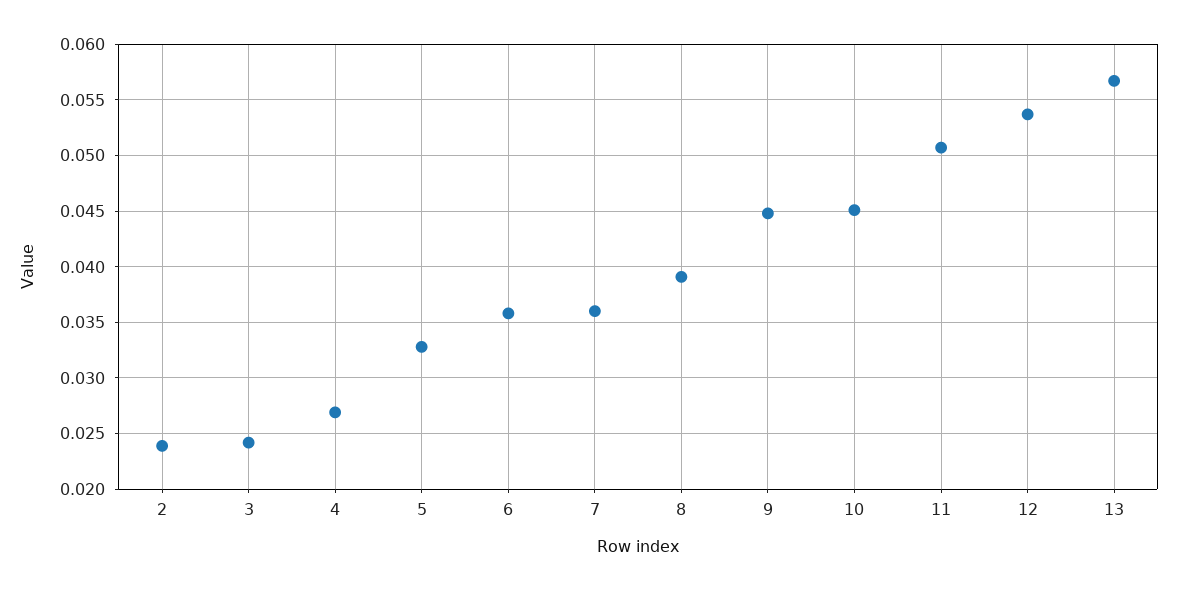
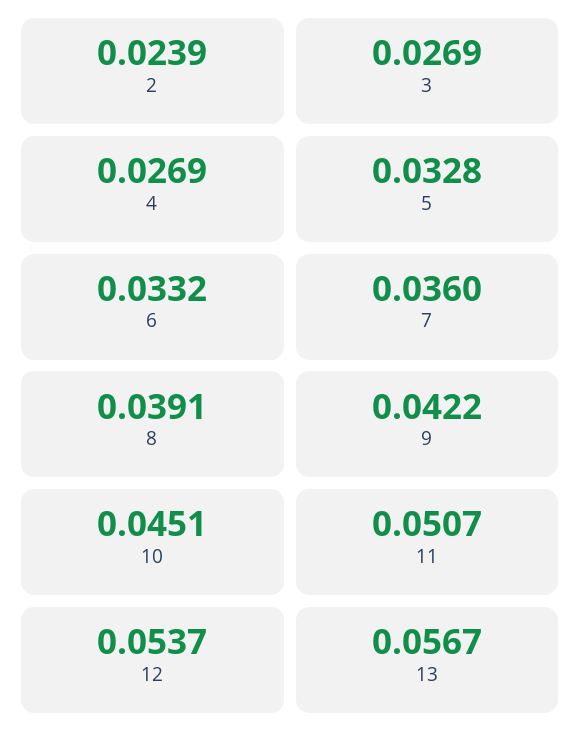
3: 0.024 -> 0.0269
6: 0.036 -> 0.0332
9: 0.045 -> 0.0422

